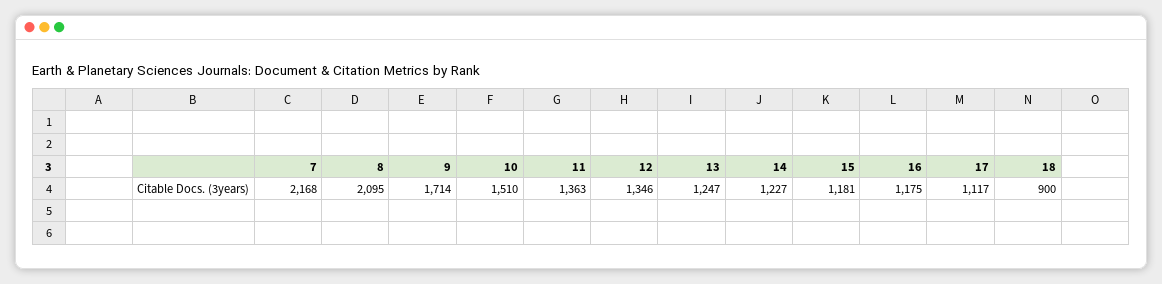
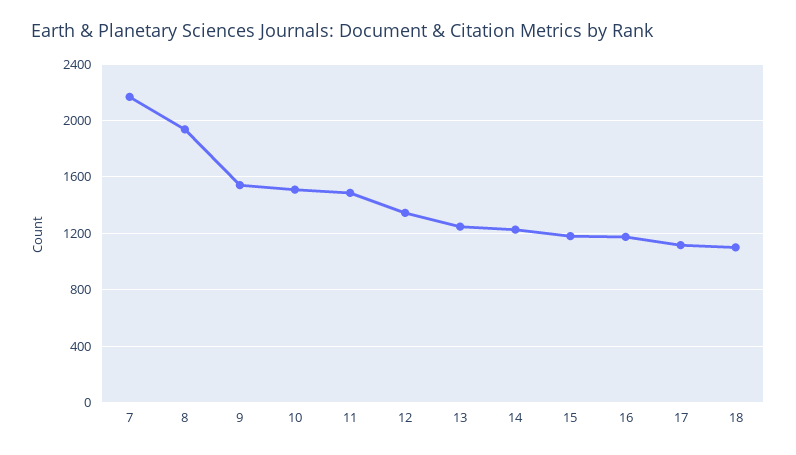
8: 2095 -> 1950
9: 1714 -> 1550
11: 1363 -> 1500
18: 900 -> 1100

